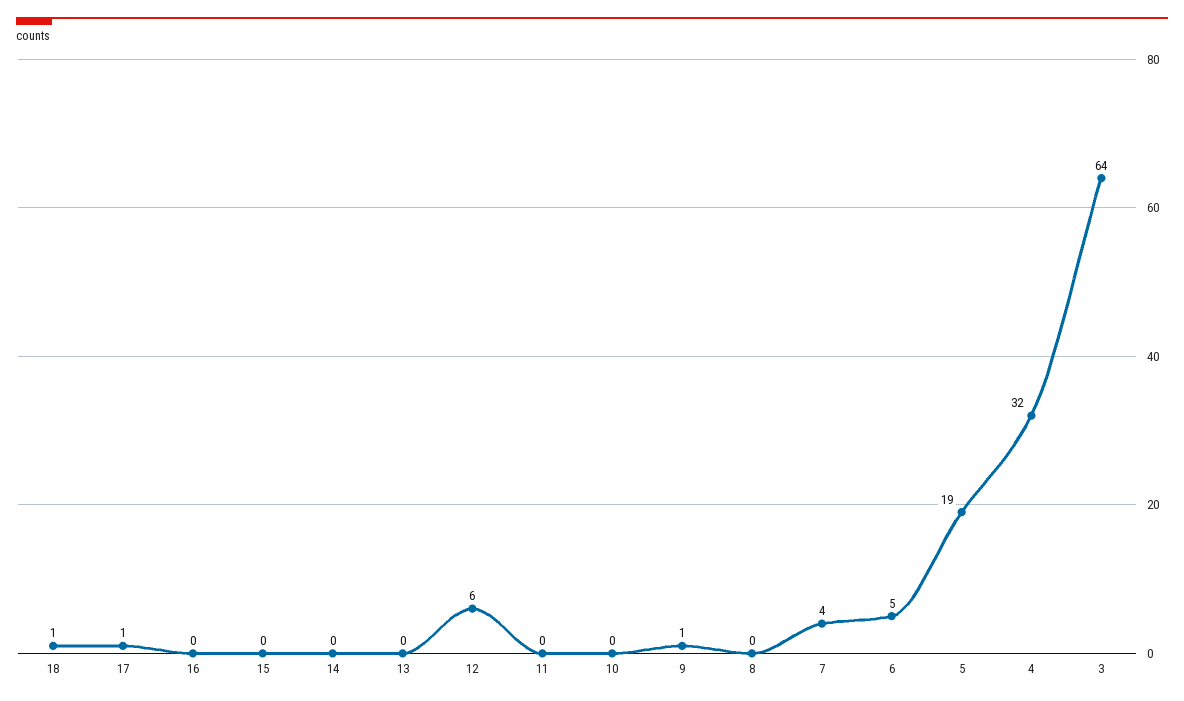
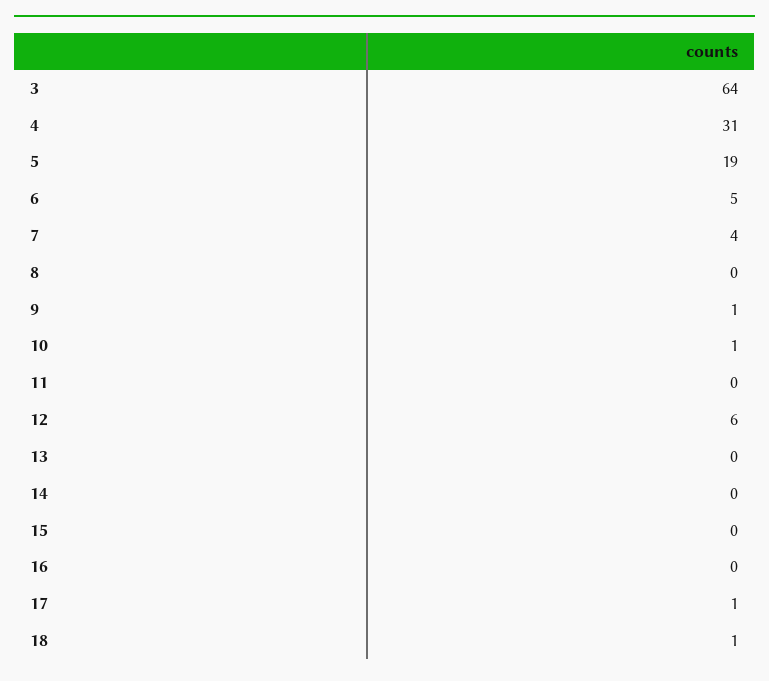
10: 0 -> 1
4: 32 -> 31

